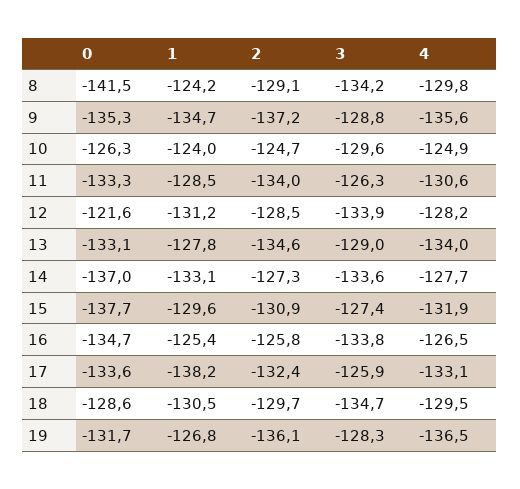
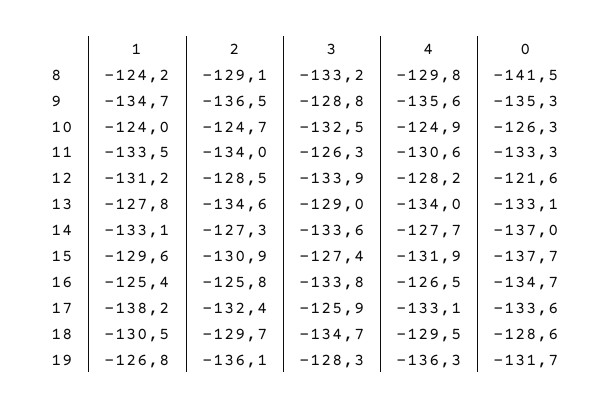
3, 8: -134.2 -> -133.2
2, 9: -137.2 -> -136.5
3, 10: -129.6 -> -132.5
1, 11: -128.5 -> -133.5
4, 19: -136.5 -> -136.3

